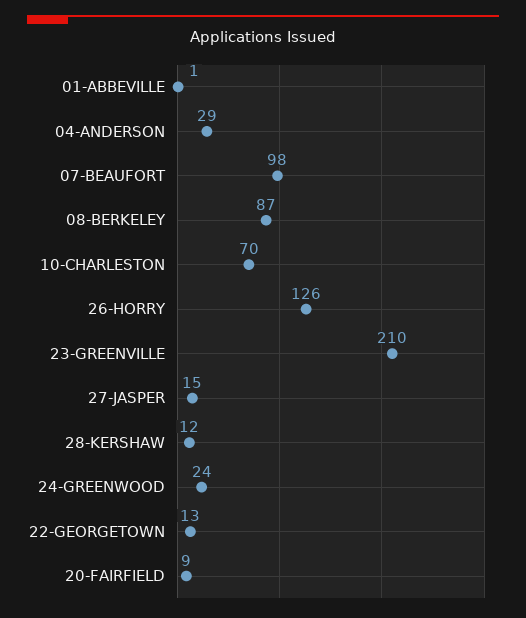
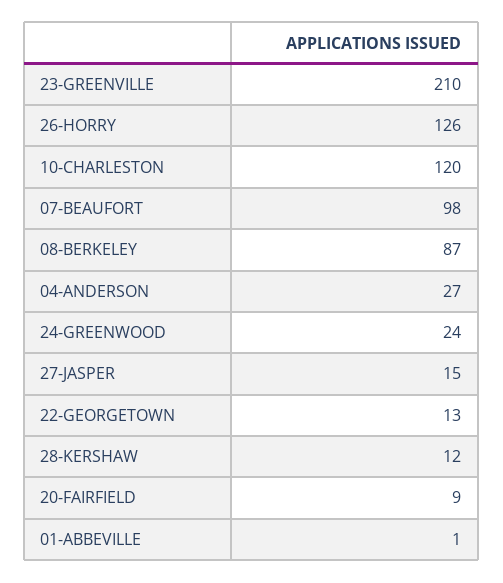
04-ANDERSON: 29 -> 27
10-CHARLESTON: 70 -> 120

